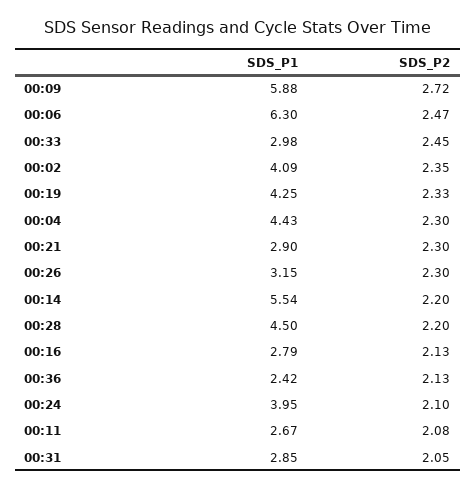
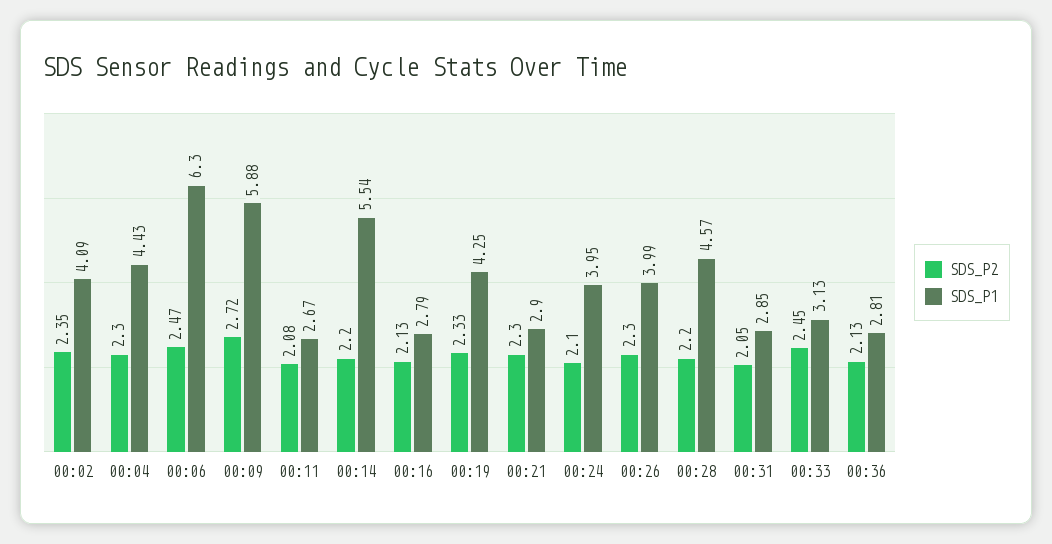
SDS_P1, 00:33: 2.98 -> 3.13
SDS_P1, 00:26: 3.15 -> 3.99
SDS_P1, 00:28: 4.5 -> 4.57
SDS_P1, 00:36: 2.42 -> 2.81

